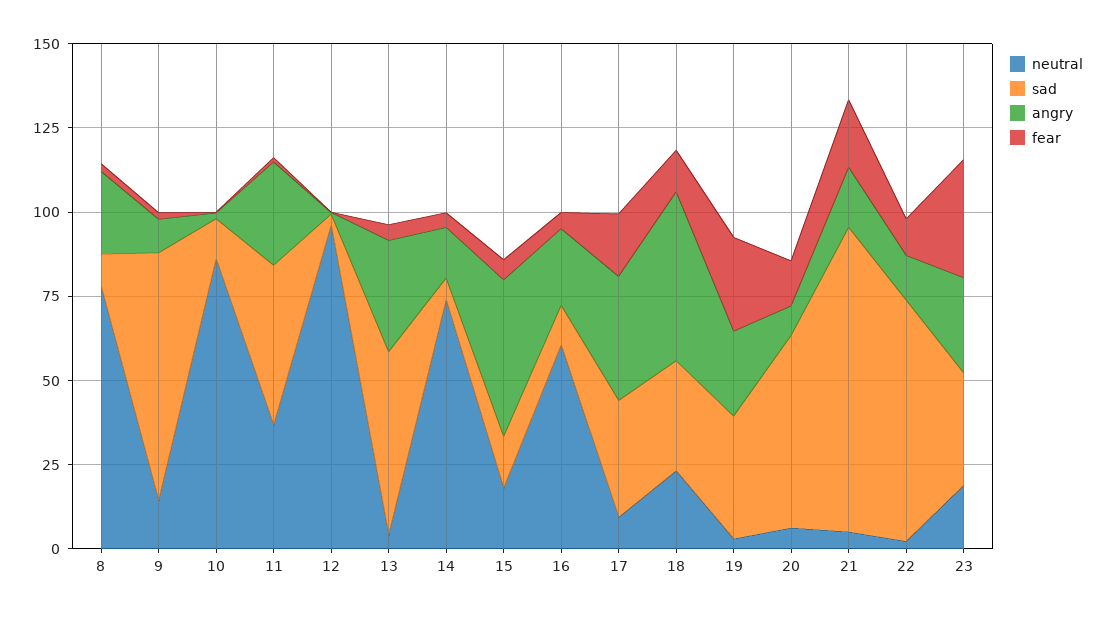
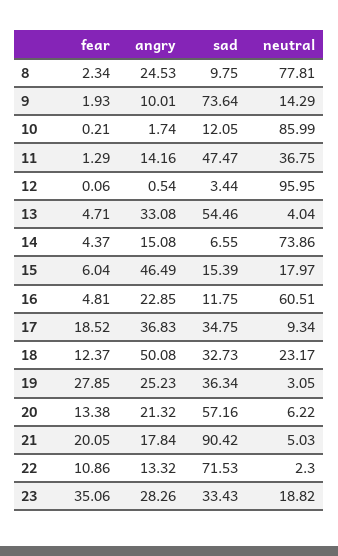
angry, 11: 30 -> 14.16
angry, 20: 10 -> 21.32

